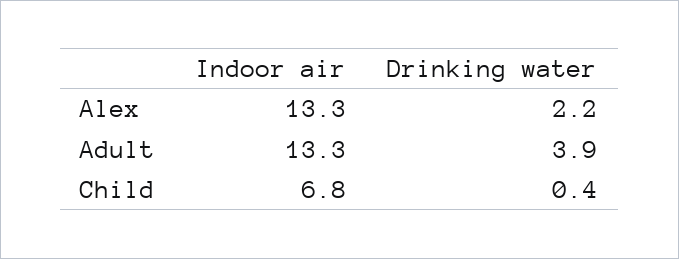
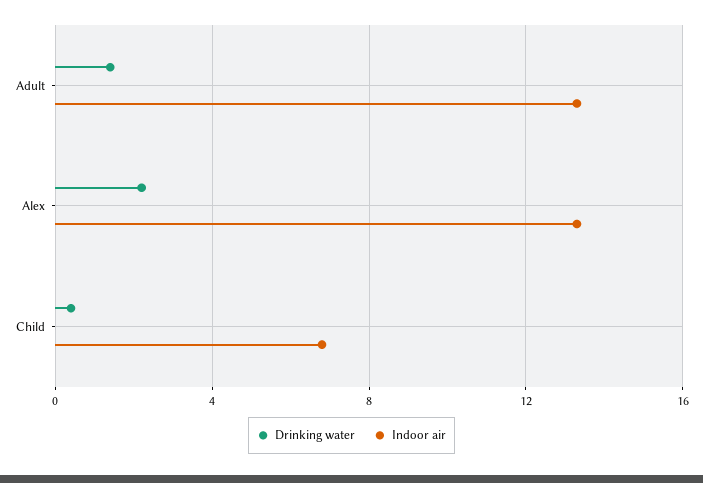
Drinking water, Adult: 3.9 -> 1.5

